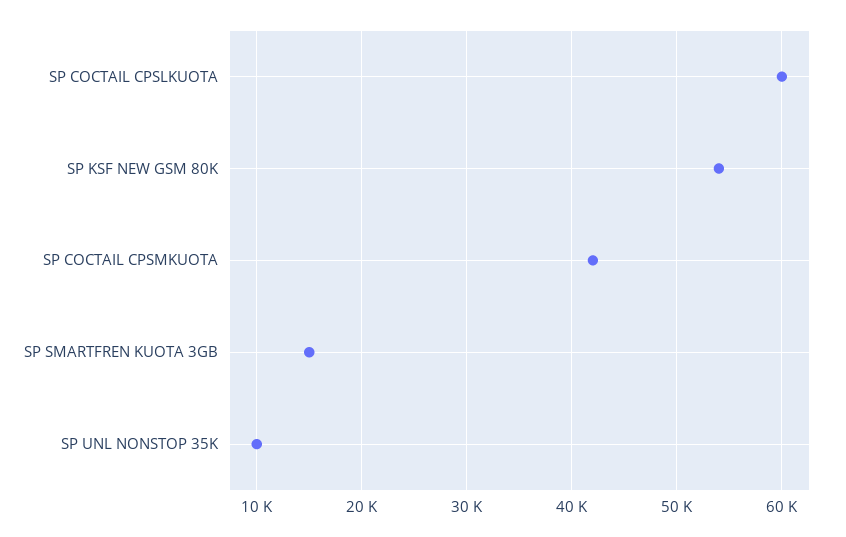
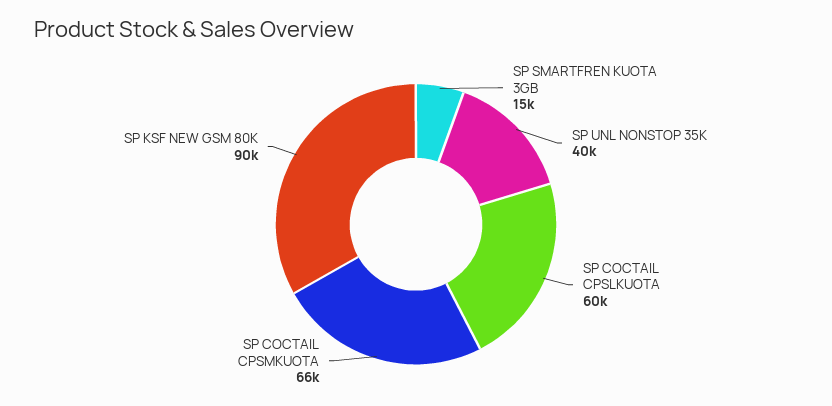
SP KSF NEW GSM 80K: 54000 -> 90000
SP COCTAIL CPSMKUOTA: 42000 -> 66000
SP UNL NONSTOP 35K: 10000 -> 40000

